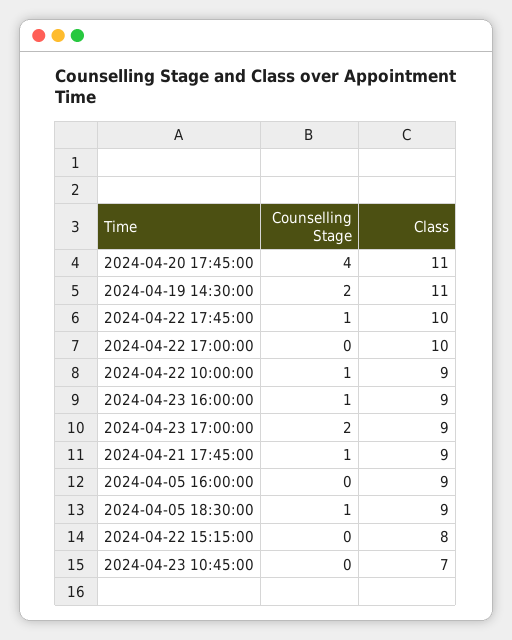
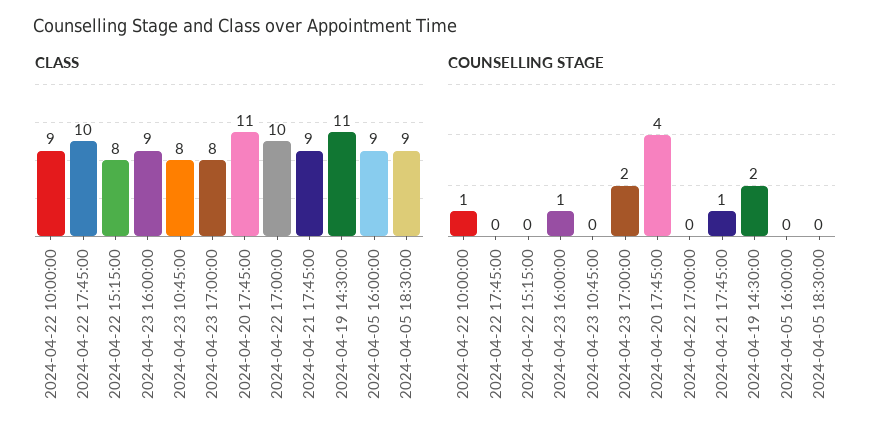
Counselling Stage, 2024-04-22 17:45:00: 1 -> 0
Class, 2024-04-23 17:00:00: 9 -> 8
Counselling Stage, 2024-04-05 18:30:00: 1 -> 0
Class, 2024-04-23 10:45:00: 7 -> 8

